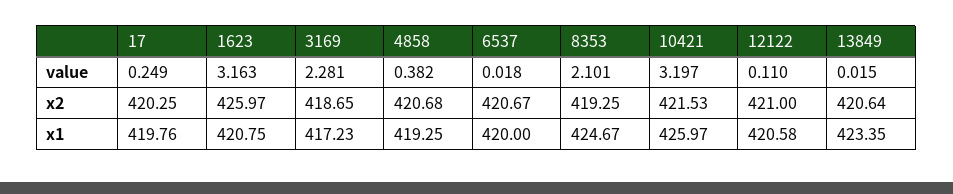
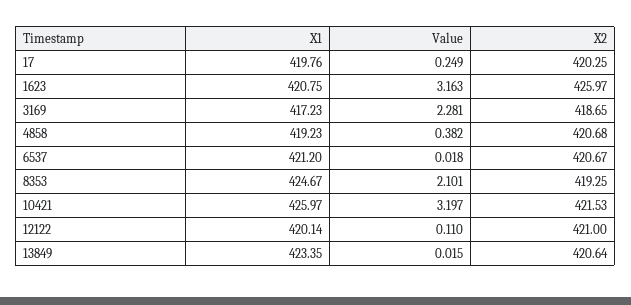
4858, x1: 419.25 -> 419.23
6537, x1: 420 -> 421.2
12122, x1: 420.58 -> 420.14

